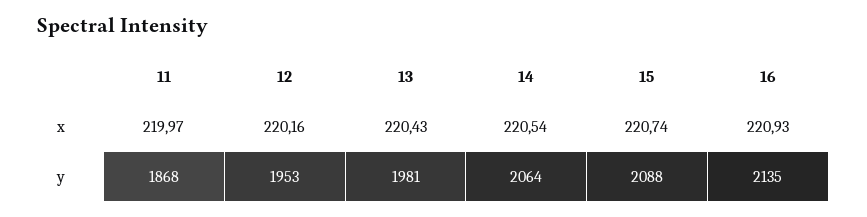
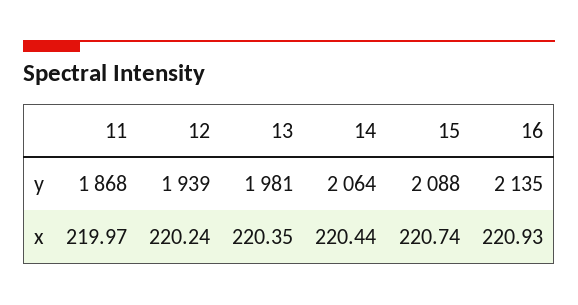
12, x: 220.16 -> 220.24
13, x: 220.43 -> 220.35
14, x: 220.54 -> 220.44
12, y: 1953 -> 1939

